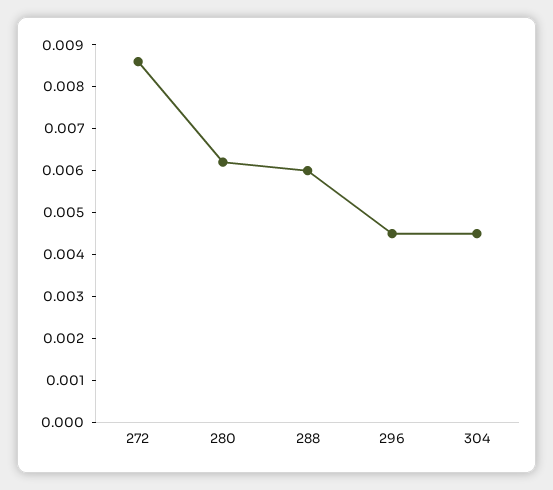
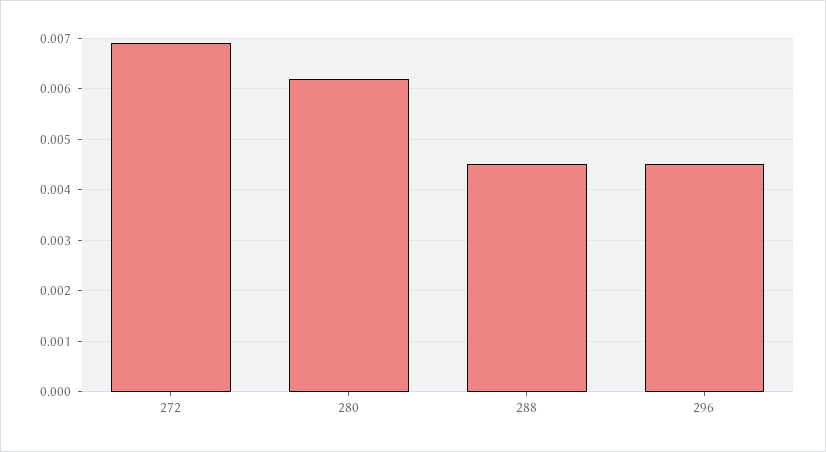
272: 0.0085 -> 0.007
288: 0.006 -> 0.0045
304: 0.0045 -> none

